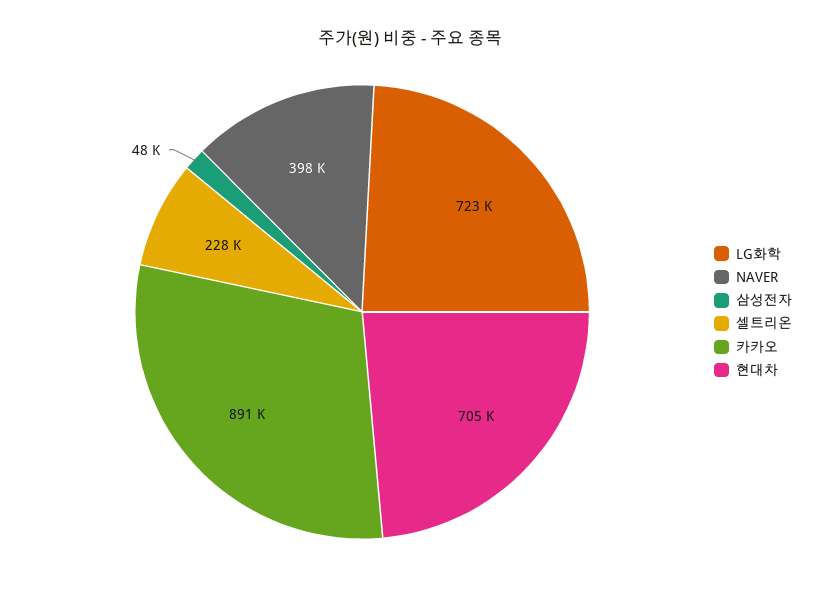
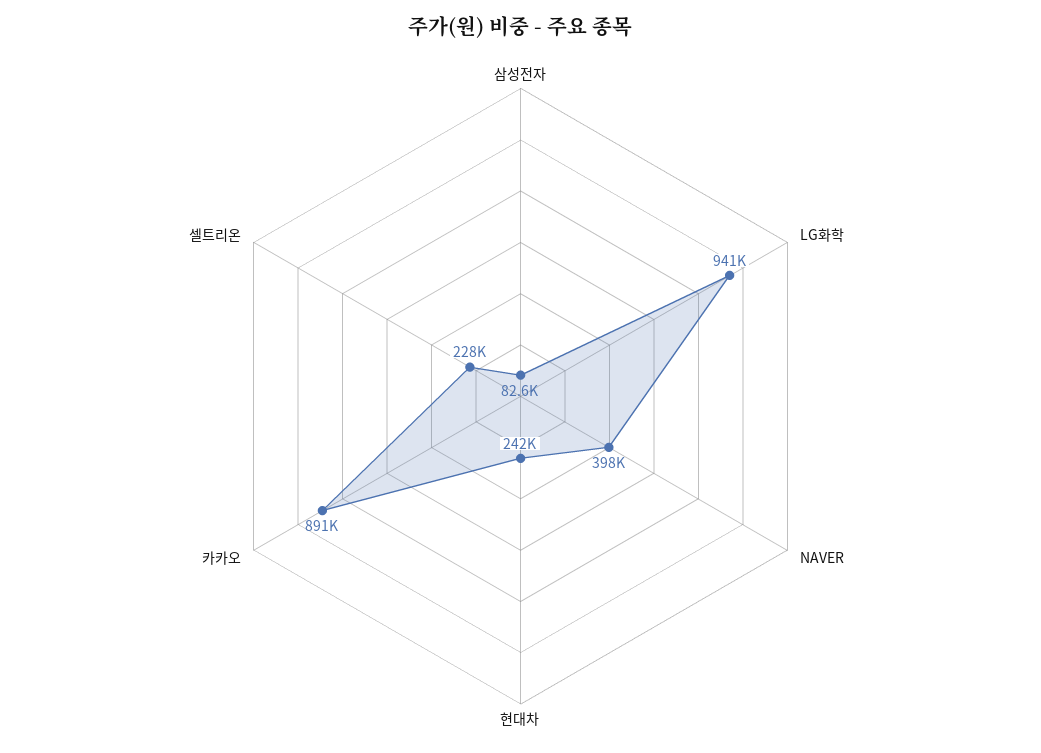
LG화학: 723000 -> 941000
삼성전자: 48000 -> 82600
현대차: 705000 -> 242000

